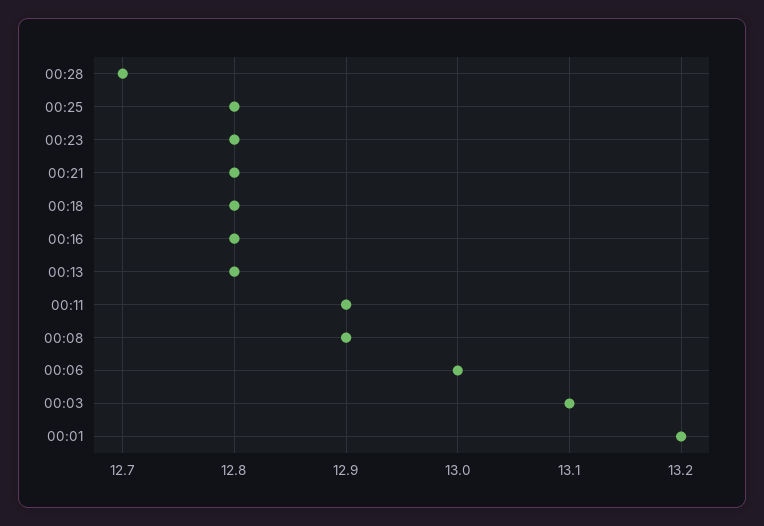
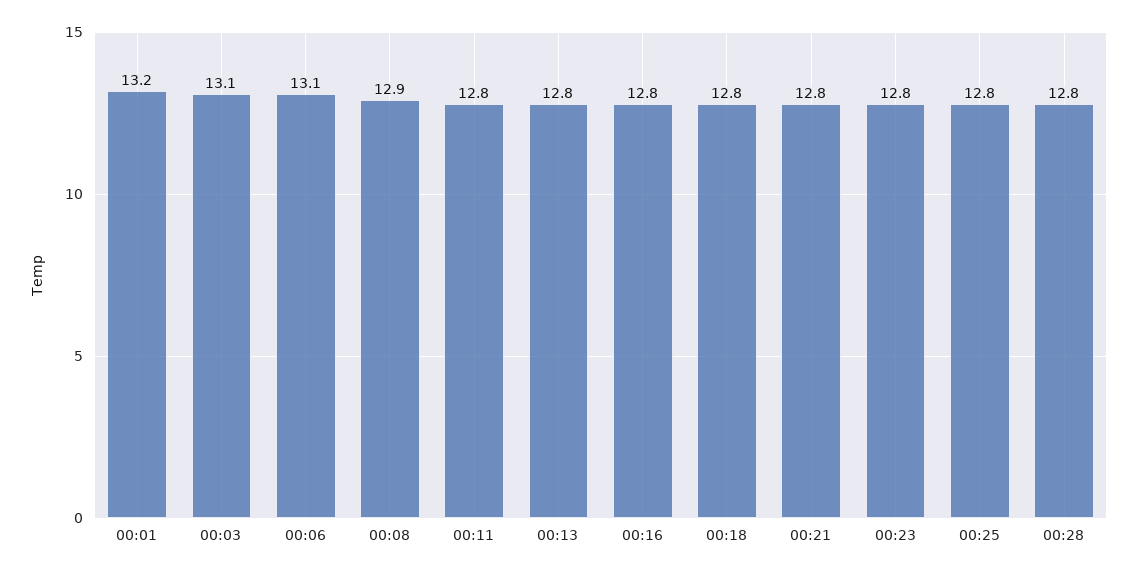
00:28: 12.7 -> 12.8
00:11: 12.9 -> 12.8
00:06: 13 -> 13.1

